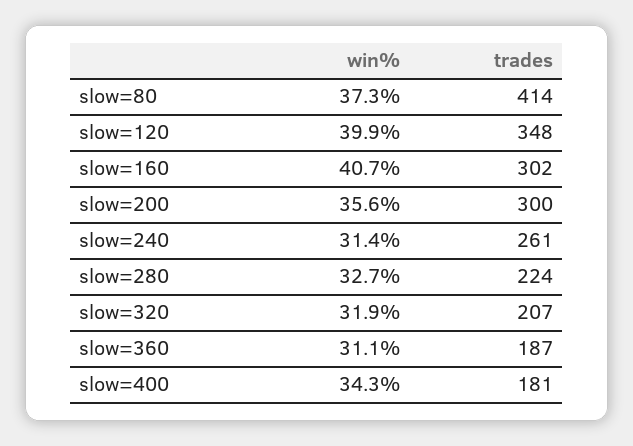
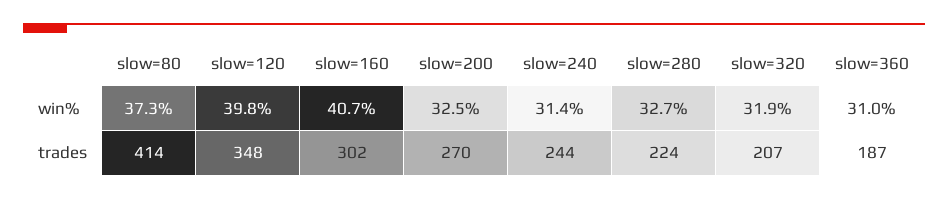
win%, slow=120: 39.9 -> 39.8
win%, slow=200: 35.6 -> 32.5
trades, slow=200: 300 -> 270
trades, slow=240: 261 -> 244
win%, slow=360: 31.1 -> 31
win%, slow=400: 34.3 -> none
trades, slow=400: 181 -> none

